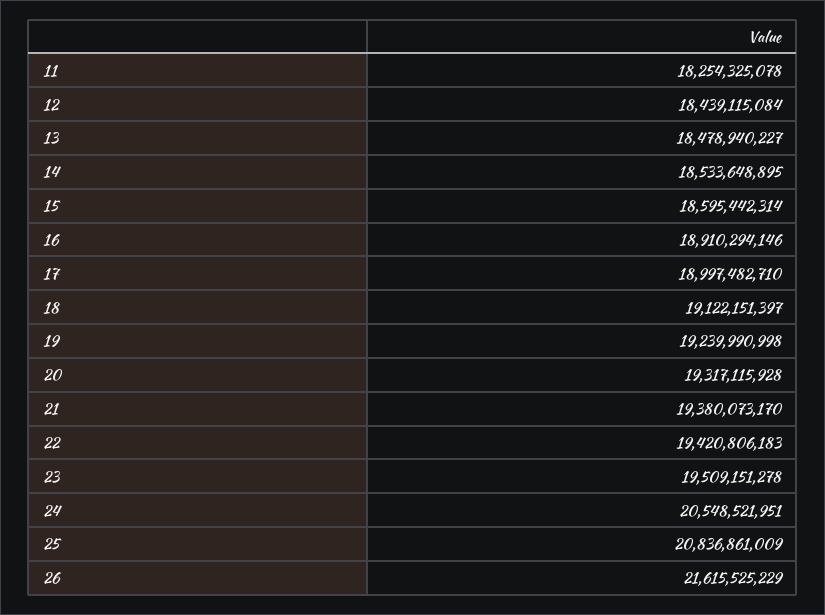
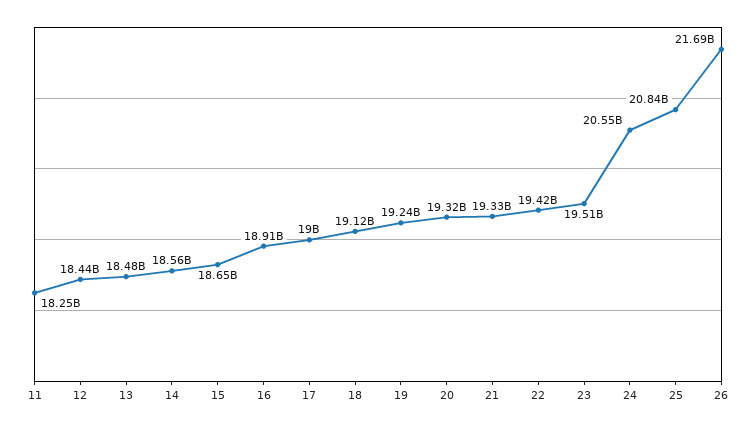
14: 18533648895 -> 18560000000
15: 18595442314 -> 18650000000
21: 19380073170 -> 19330000000
26: 21615525229 -> 21690000000

